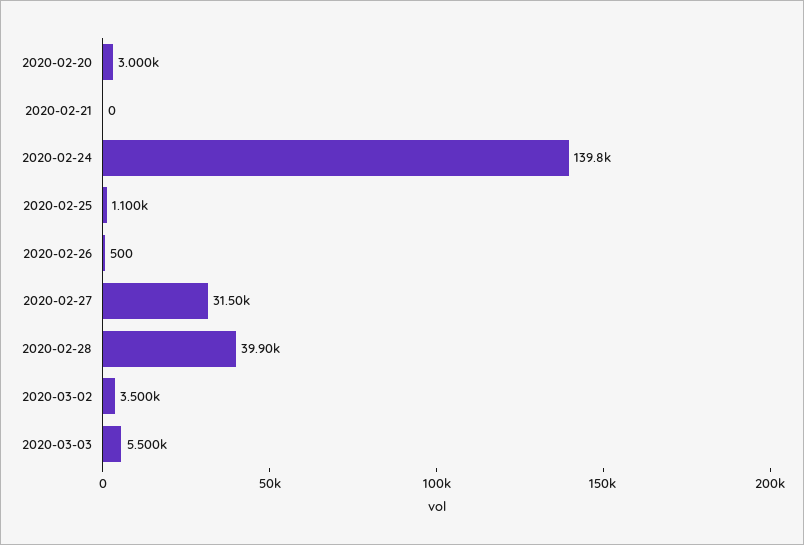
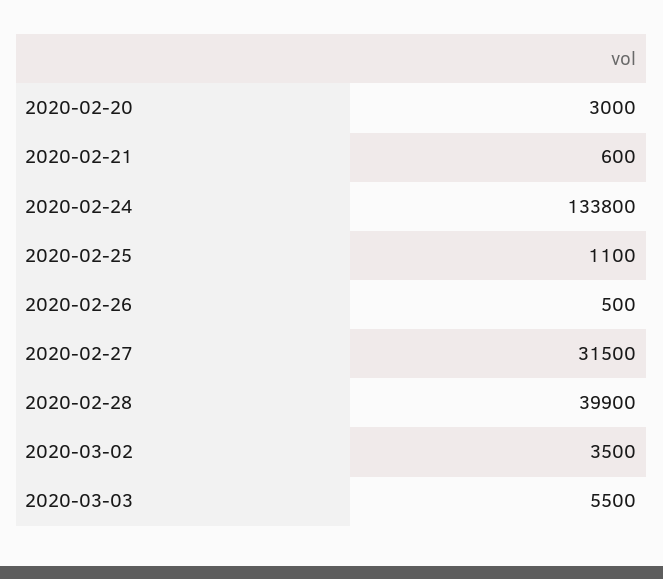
2020-02-21: 0 -> 600
2020-02-24: 139800 -> 133800

